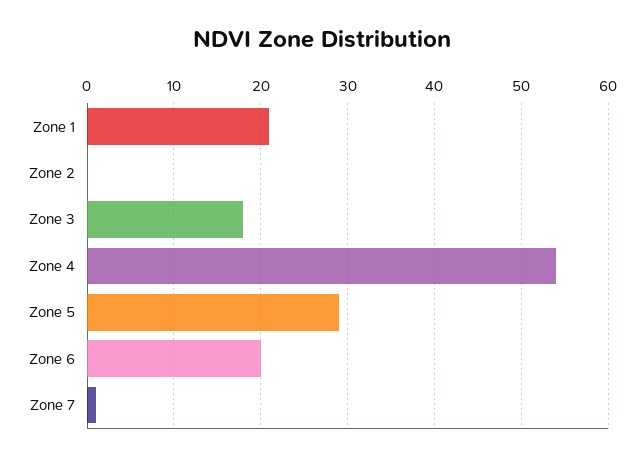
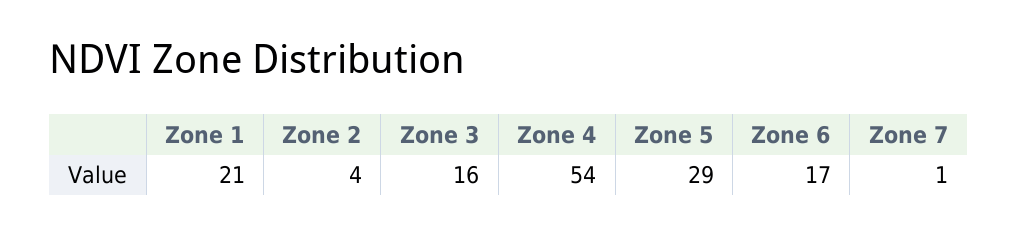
Zone 2: 0 -> 4
Zone 3: 18 -> 16
Zone 6: 20 -> 17

